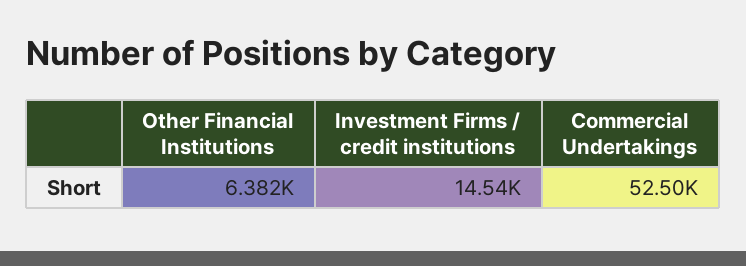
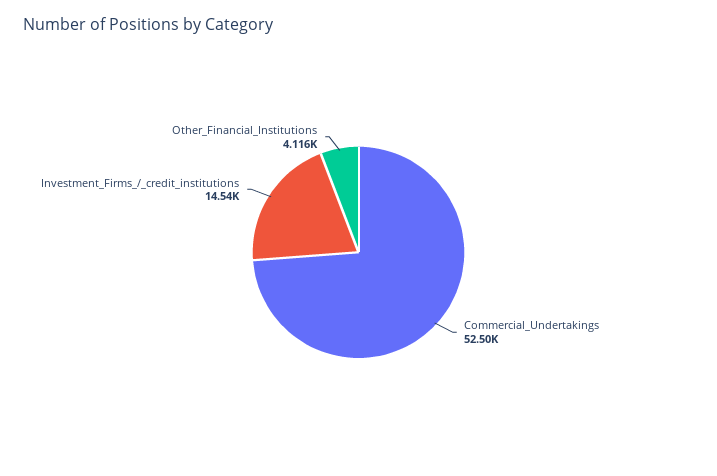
Other Financial Institutions: 6382 -> 4116

